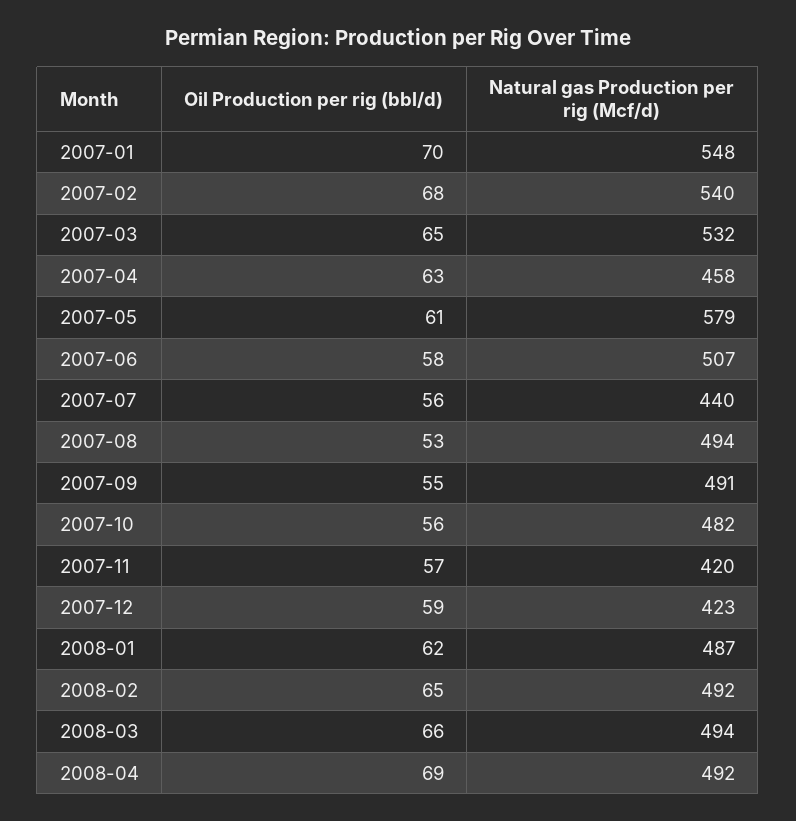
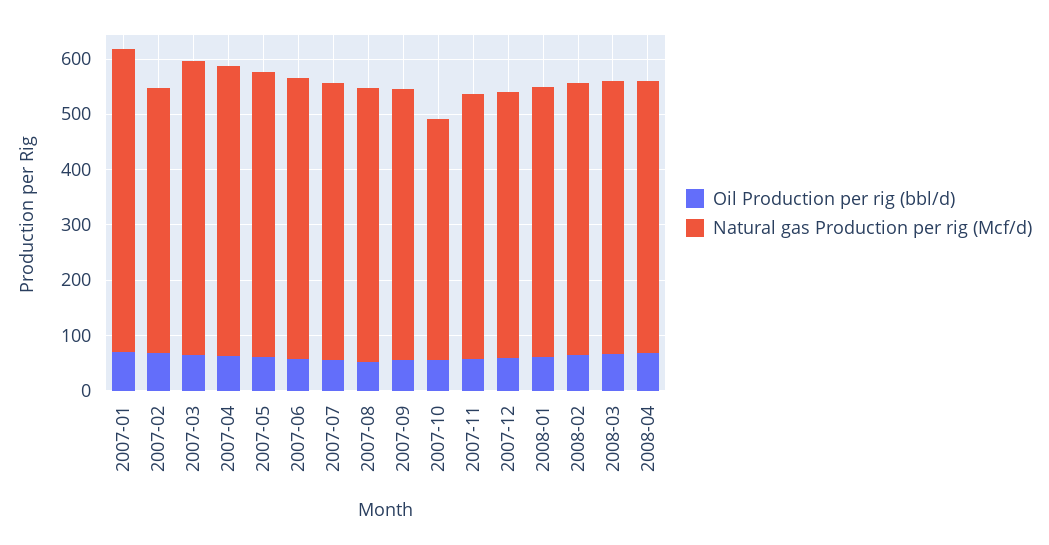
Natural gas Production per rig (Mcf/d), 2007-02: 540 -> 480
Natural gas Production per rig (Mcf/d), 2007-04: 458 -> 520
Natural gas Production per rig (Mcf/d), 2007-05: 579 -> 520
Natural gas Production per rig (Mcf/d), 2007-07: 440 -> 500
Natural gas Production per rig (Mcf/d), 2007-10: 482 -> 440
Natural gas Production per rig (Mcf/d), 2007-11: 420 -> 480
Natural gas Production per rig (Mcf/d), 2007-12: 423 -> 480

